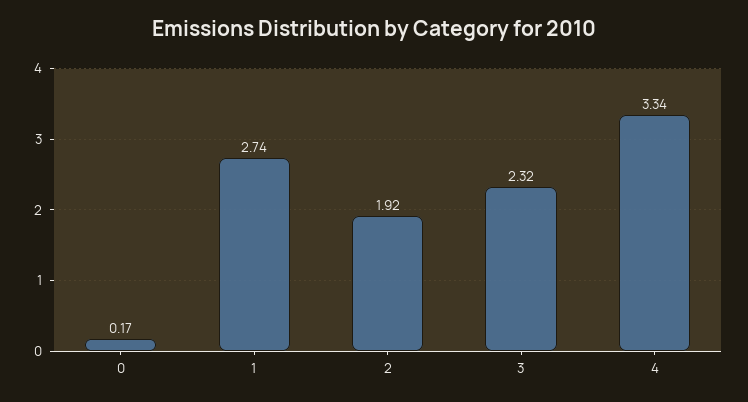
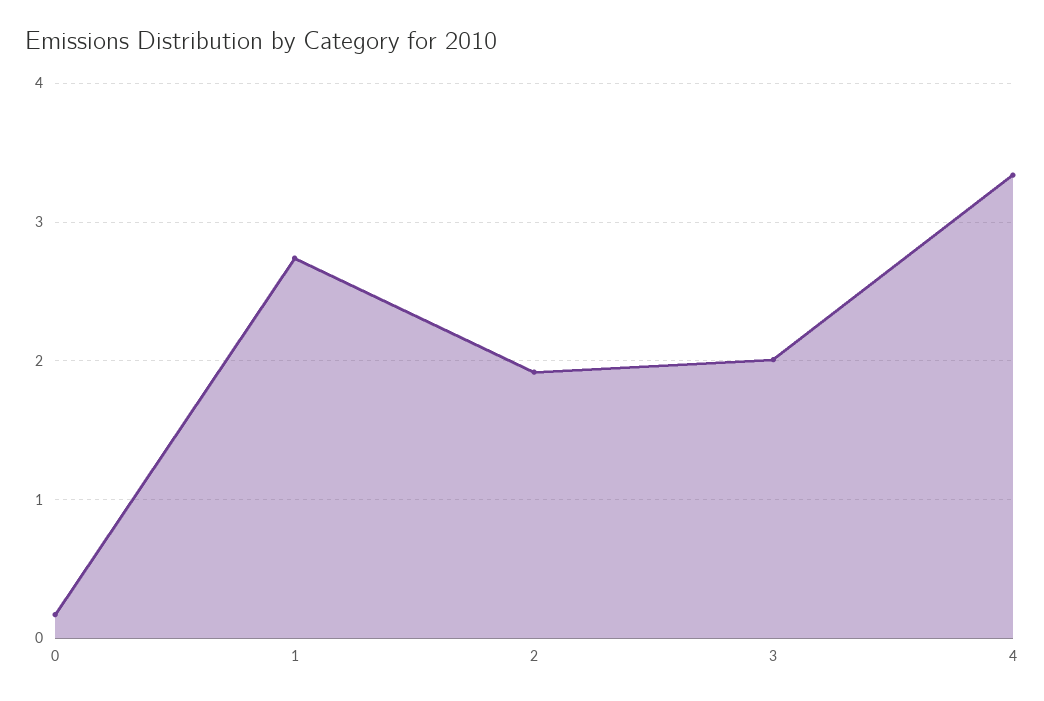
3: 2.32 -> 2

